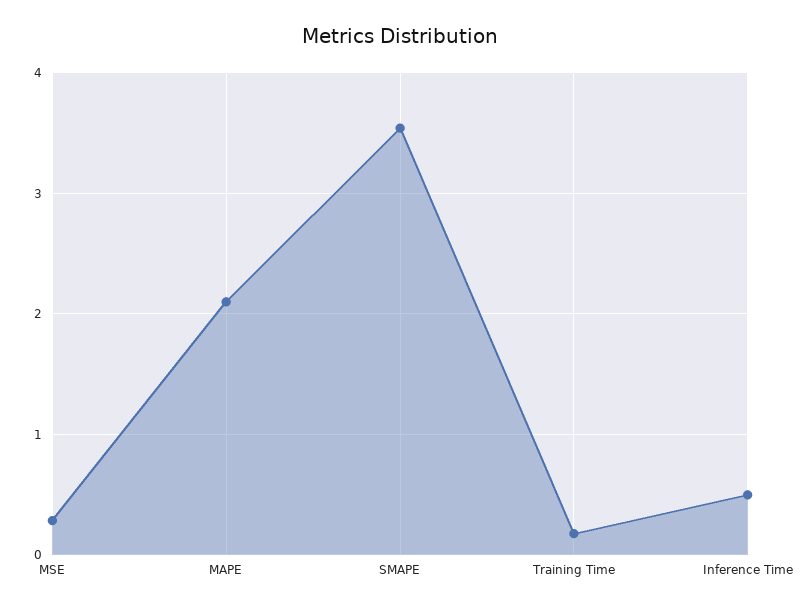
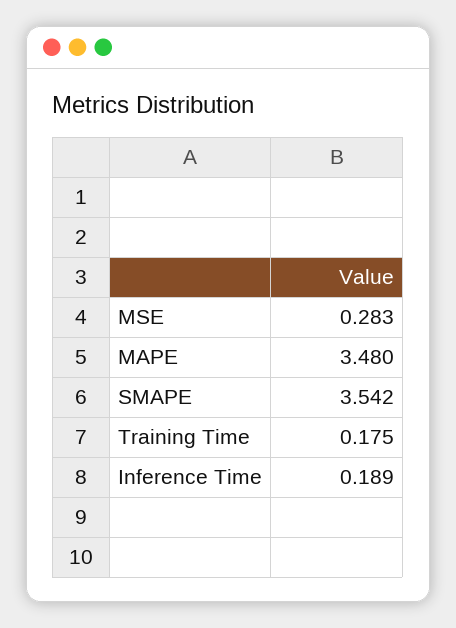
MAPE: 2.1 -> 3.48
Inference Time: 0.5 -> 0.189

